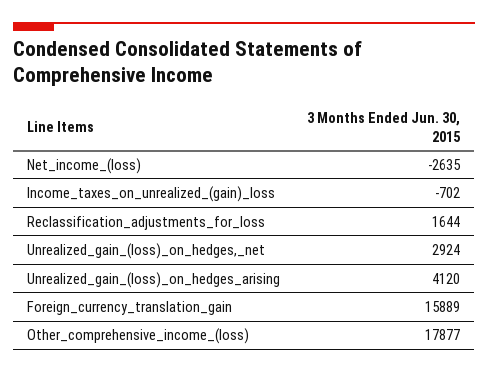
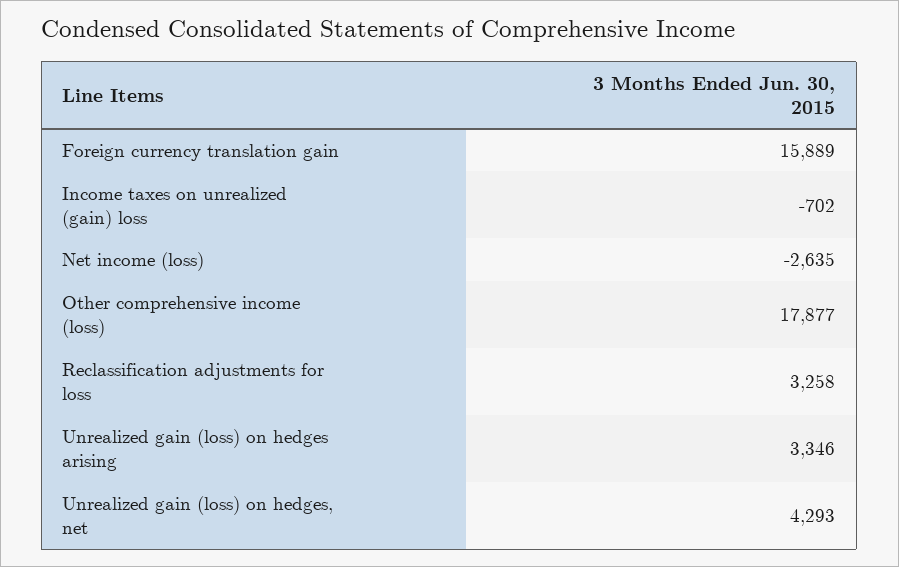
Reclassification_adjustments_for_loss: 1644 -> 3258
Unrealized_gain_(loss)_on_hedges,_net: 2924 -> 4293
Unrealized_gain_(loss)_on_hedges_arising: 4120 -> 3346

